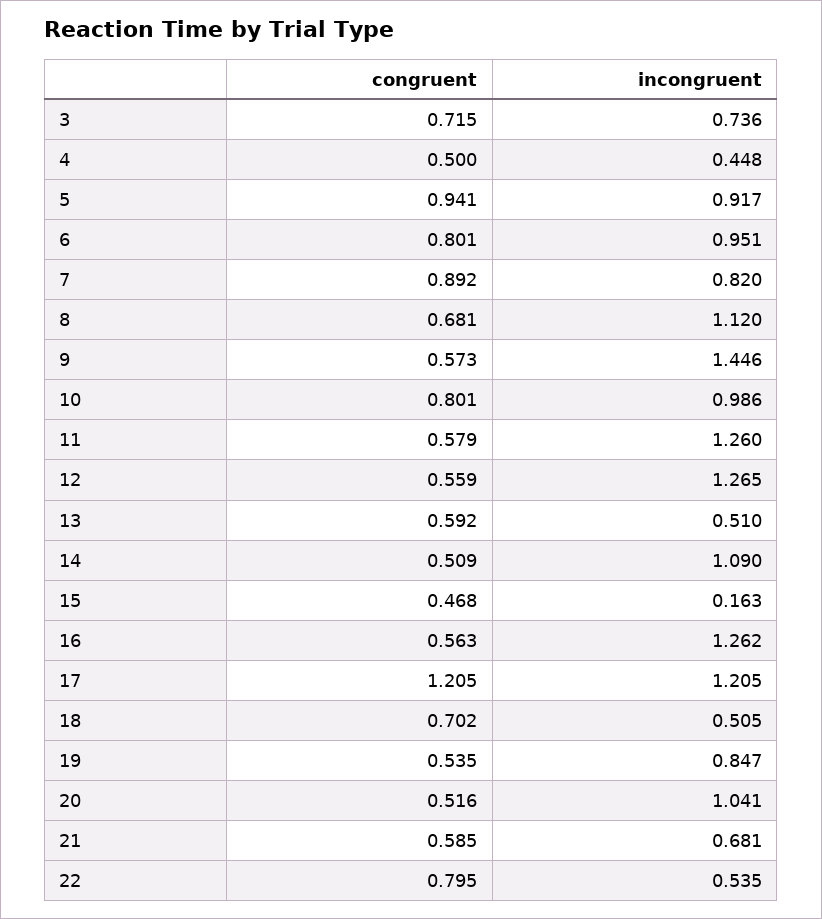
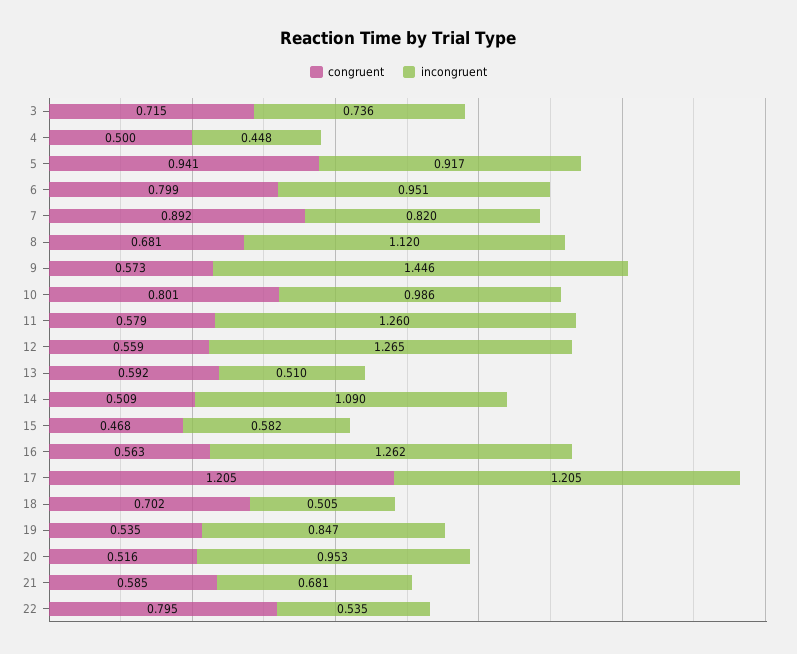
congruent, 6: 0.801 -> 0.799
incongruent, 15: 0.163 -> 0.582
incongruent, 20: 1.041 -> 0.953

